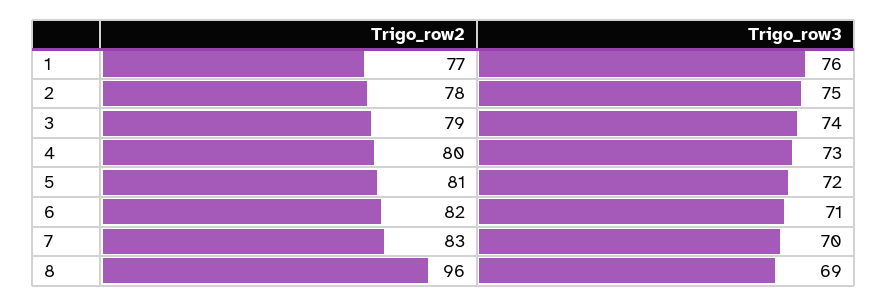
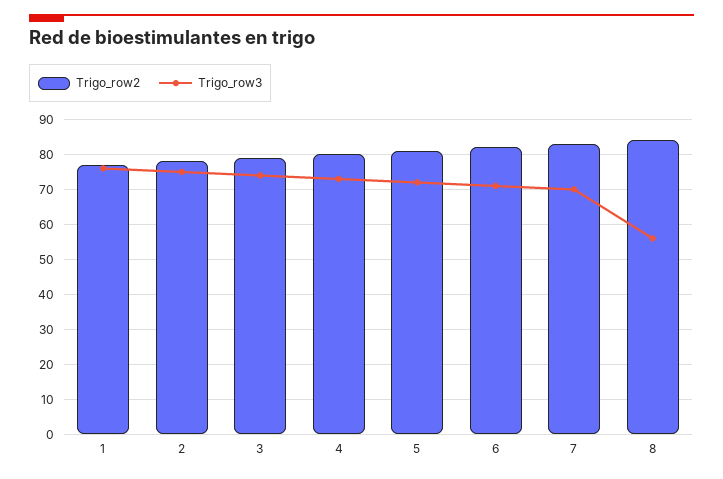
Trigo_row2, 8: 96 -> 85
Trigo_row3, 8: 69 -> 55

